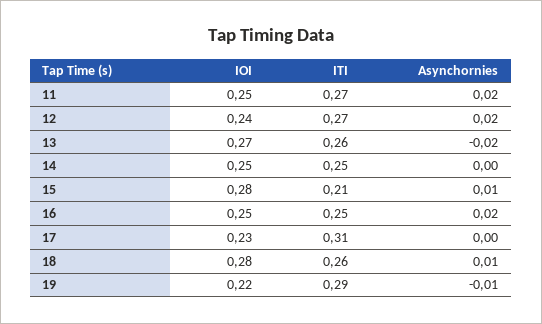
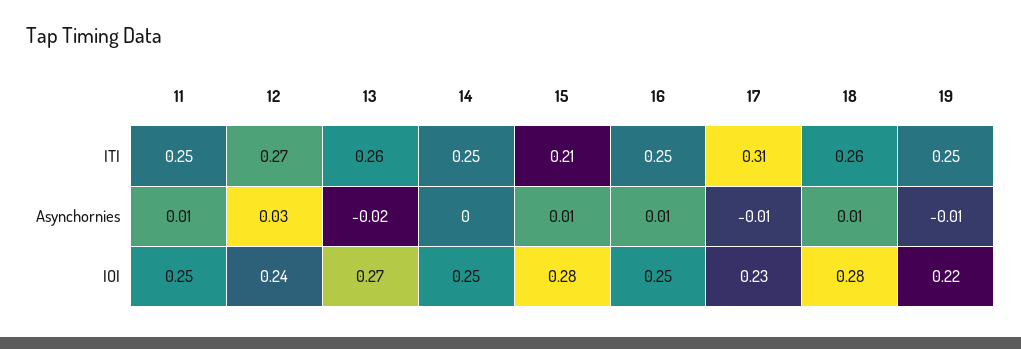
ITI, 11: 0.27 -> 0.25
Asynchornies, 11: 0.02 -> 0.01
Asynchornies, 12: 0.02 -> 0.03
Asynchornies, 16: 0.02 -> 0.01
Asynchornies, 17: 0 -> -0.01
ITI, 19: 0.29 -> 0.25

